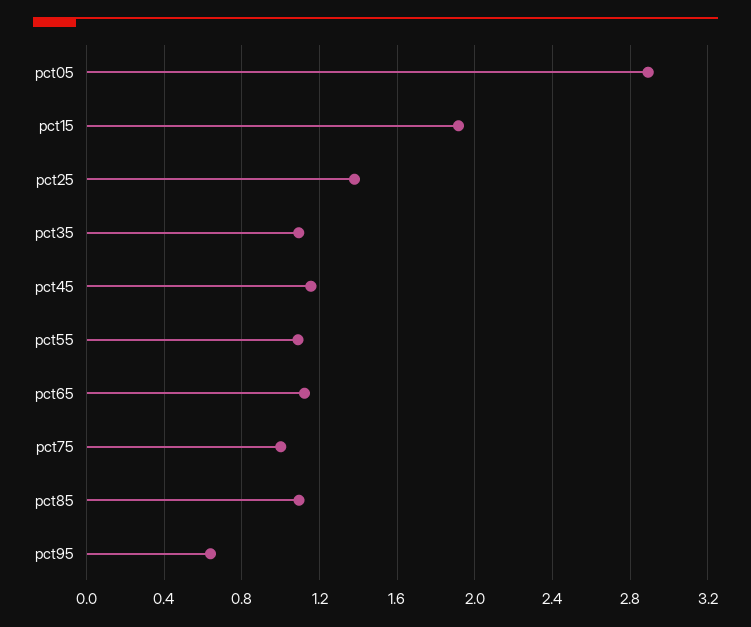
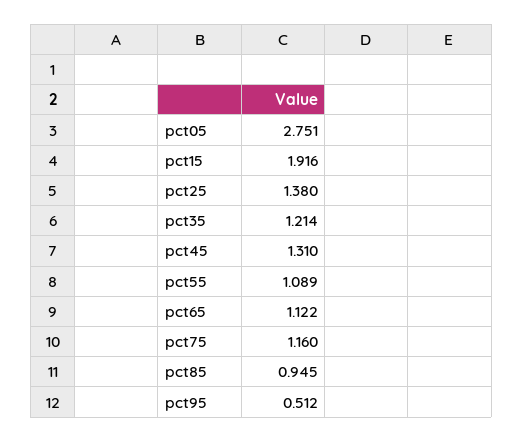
pct05: 2.9 -> 2.751
pct35: 1.1 -> 1.214
pct45: 1.15 -> 1.31
pct75: 1 -> 1.16
pct85: 1.1 -> 0.945
pct95: 0.65 -> 0.512

